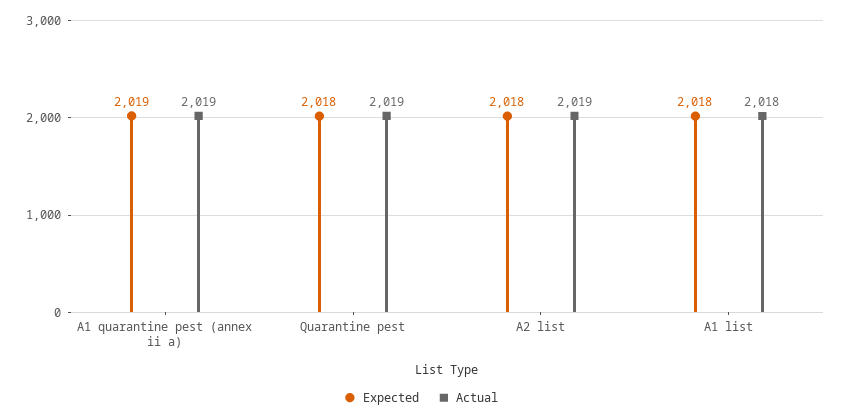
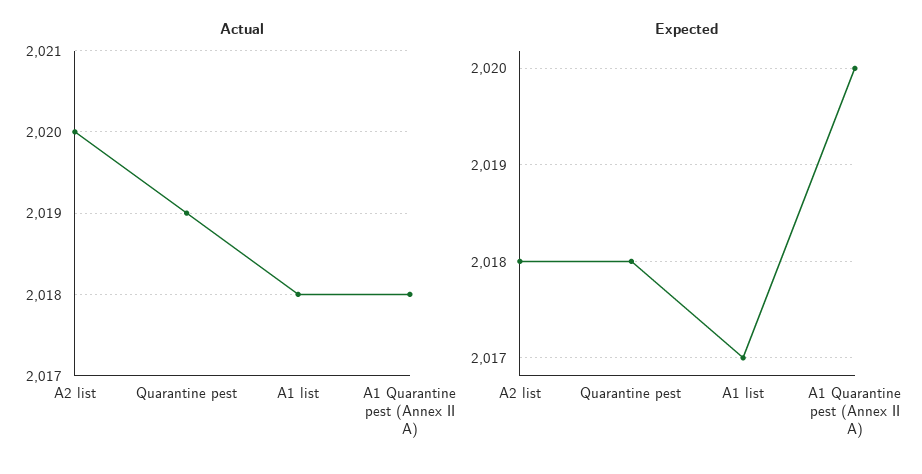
Expected, A1 quarantine pest (annex ii a): 2019 -> 2020
Actual, A1 quarantine pest (annex ii a): 2019 -> 2018
Actual, A2 list: 2019 -> 2020
Expected, A1 list: 2018 -> 2017

